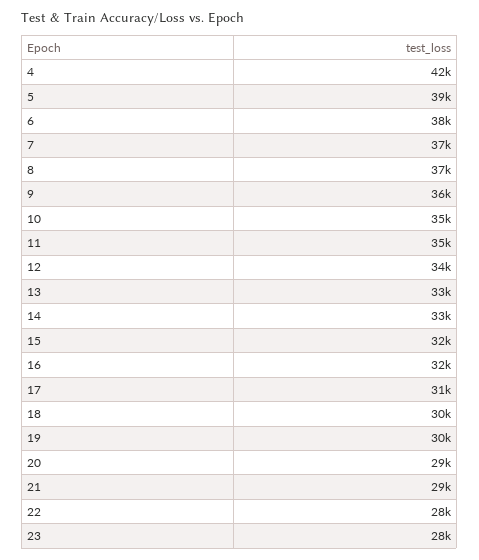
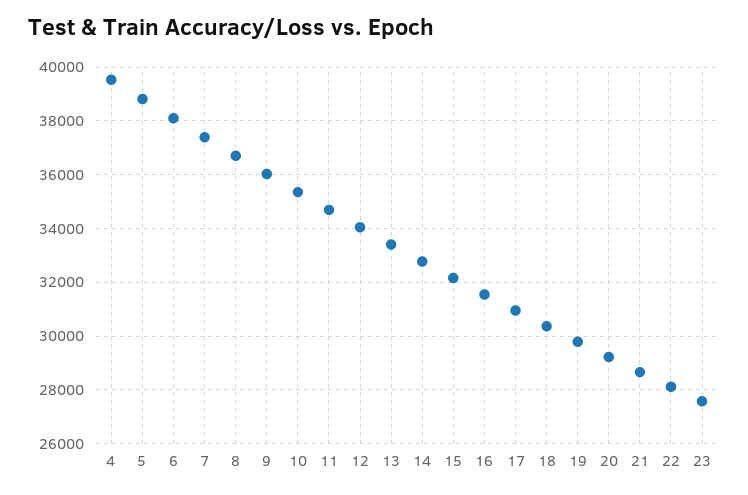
4: 42000 -> 39500

